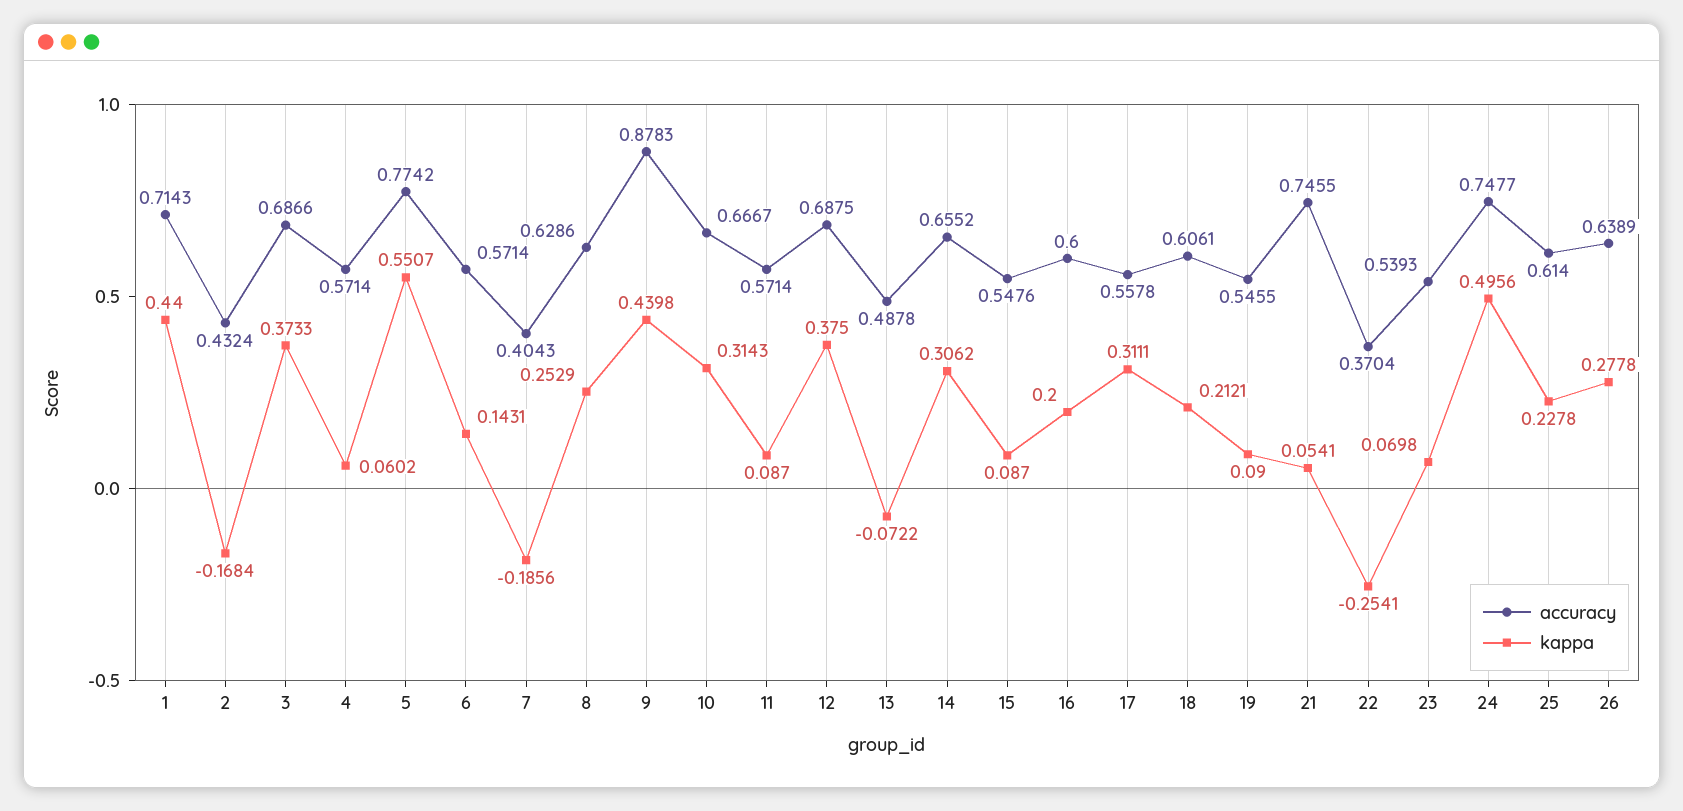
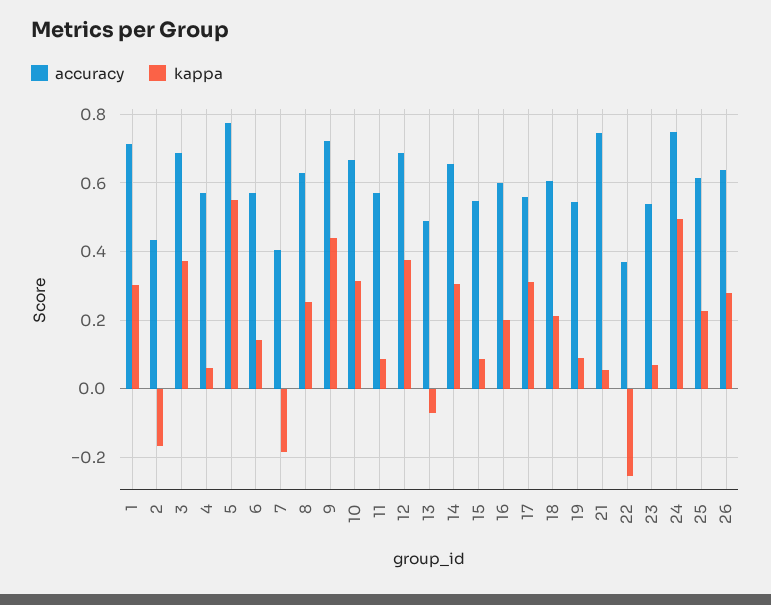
kappa, 1: 0.44 -> 0.3
accuracy, 9: 0.8783 -> 0.72

